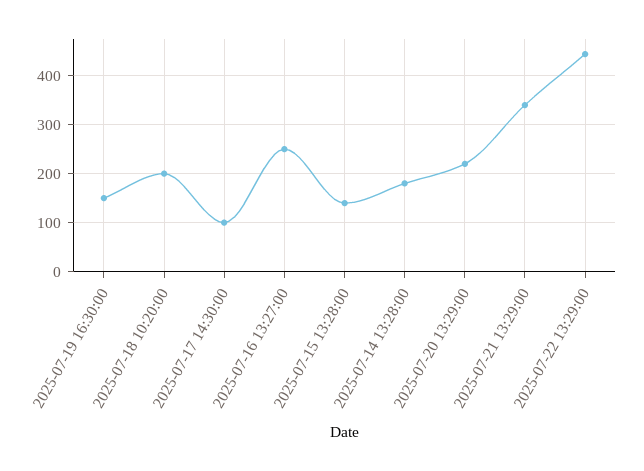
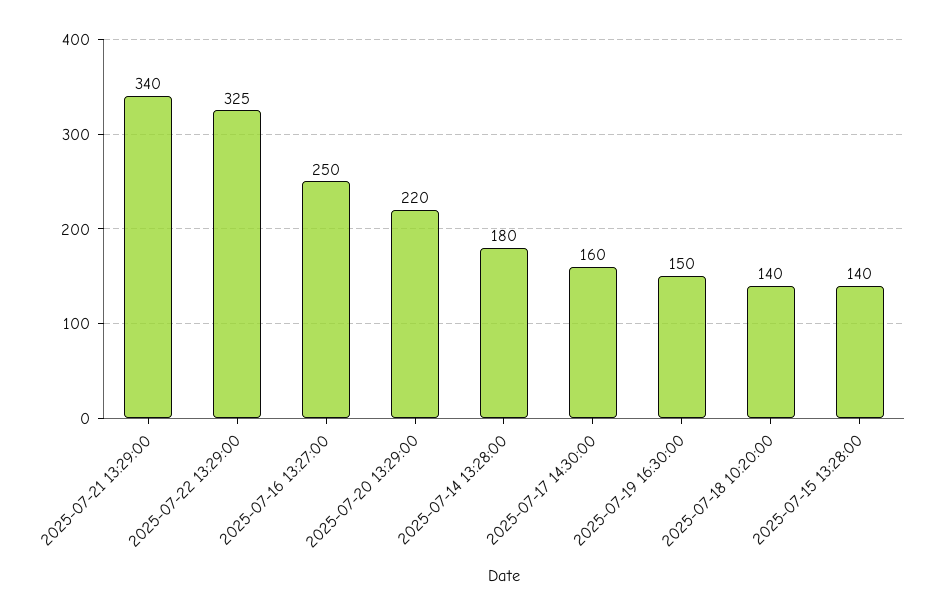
2025-07-18 10:20:00: 200 -> 140
2025-07-17 14:30:00: 100 -> 160
2025-07-22 13:29:00: 440 -> 325

